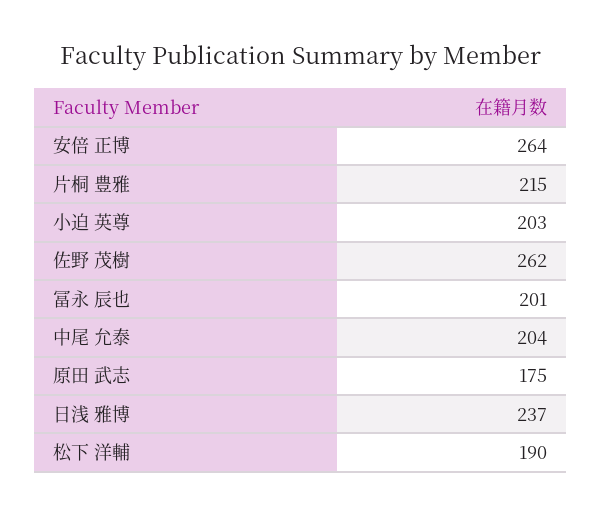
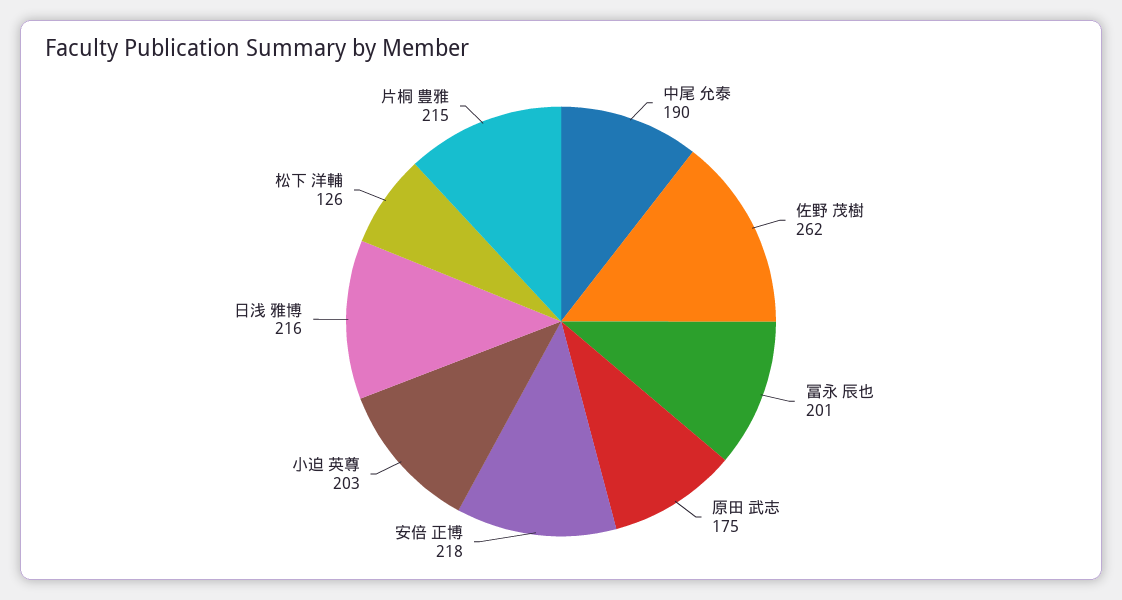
安倍 正博: 264 -> 218
中尾 允泰: 204 -> 190
日浅 雅博: 237 -> 216
松下 洋輔: 190 -> 126

